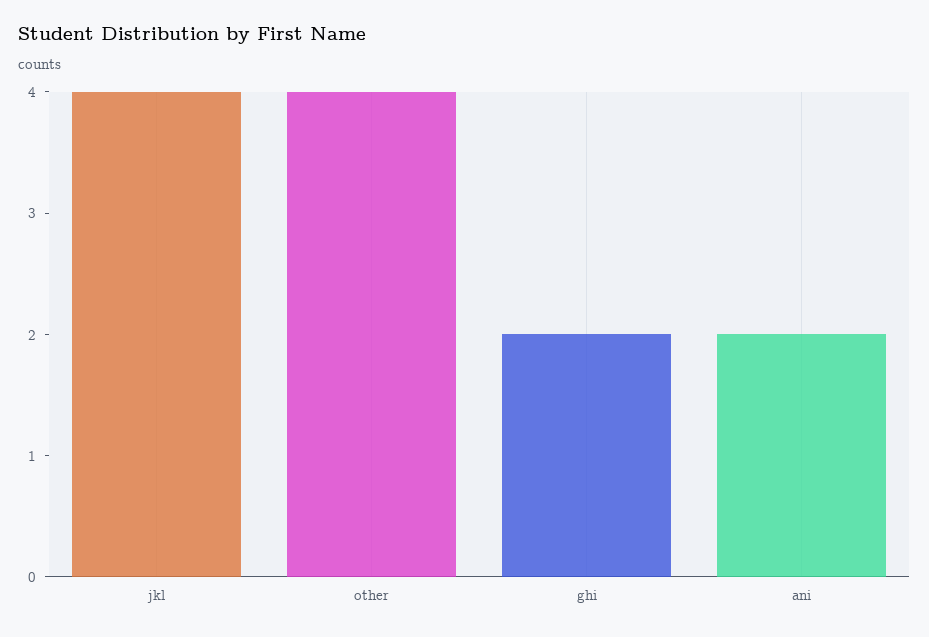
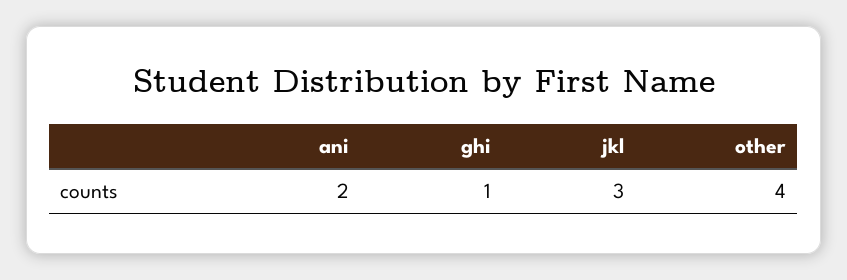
jkl: 4 -> 3
ghi: 2 -> 1

